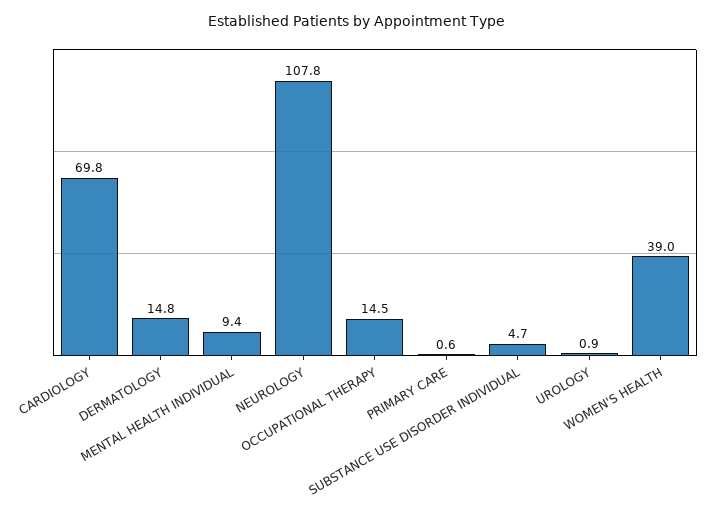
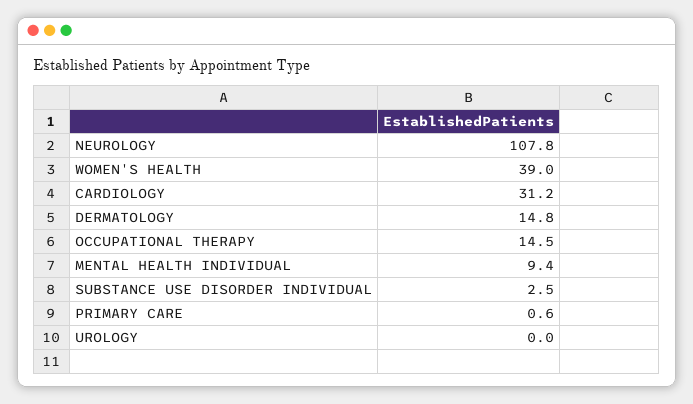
CARDIOLOGY: 69.8 -> 31.2
SUBSTANCE USE DISORDER INDIVIDUAL: 4.7 -> 2.5
UROLOGY: 0.9 -> 0

